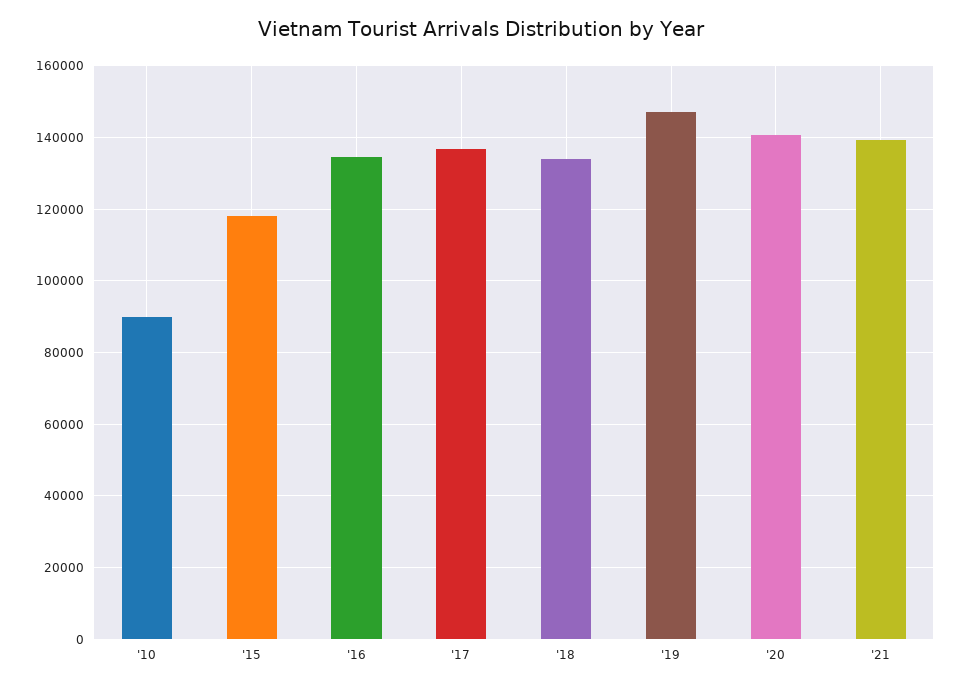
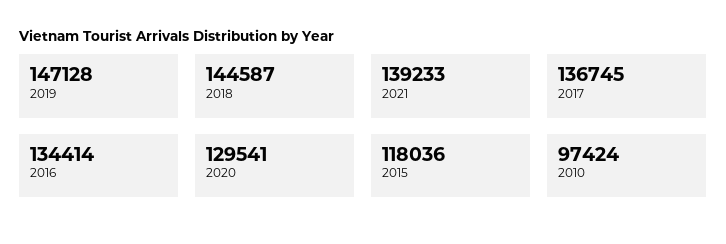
'10: 90000 -> 97424
'18: 134000 -> 144587
'20: 140000 -> 129541

